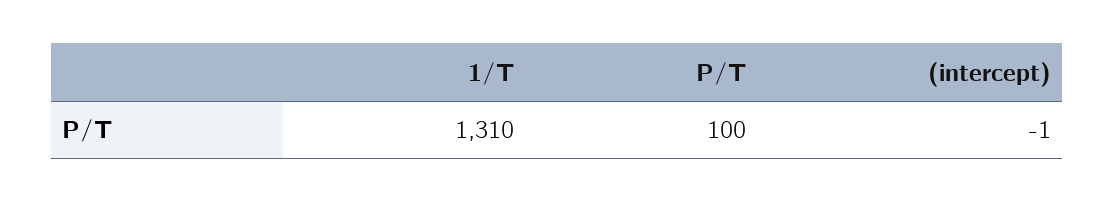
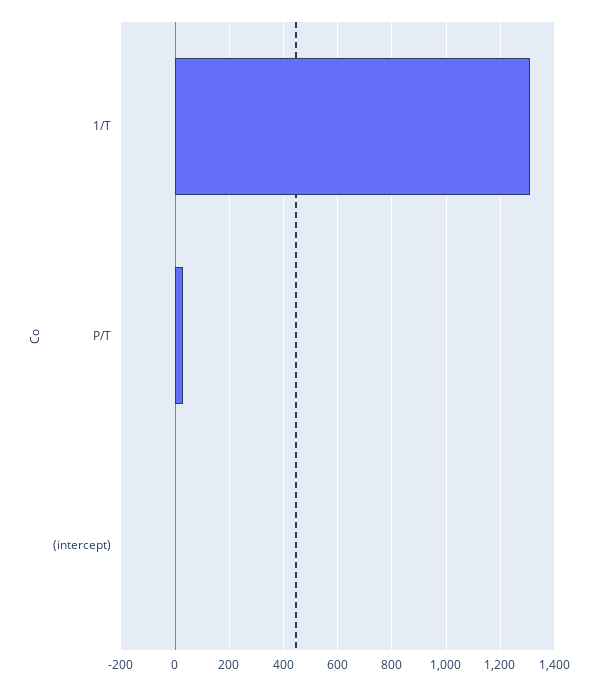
P/T: 100 -> 25

